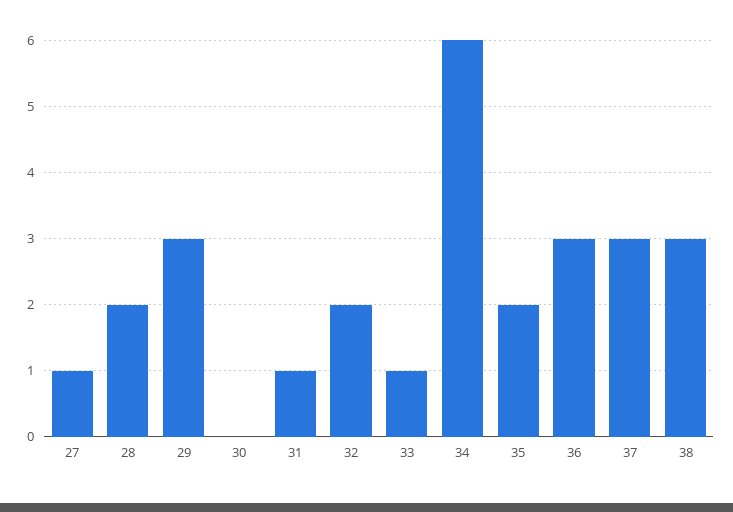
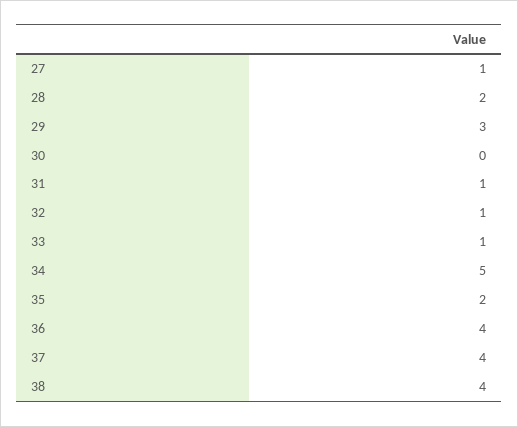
32: 2 -> 1
34: 6 -> 5
36: 3 -> 4
37: 3 -> 4
38: 3 -> 4

